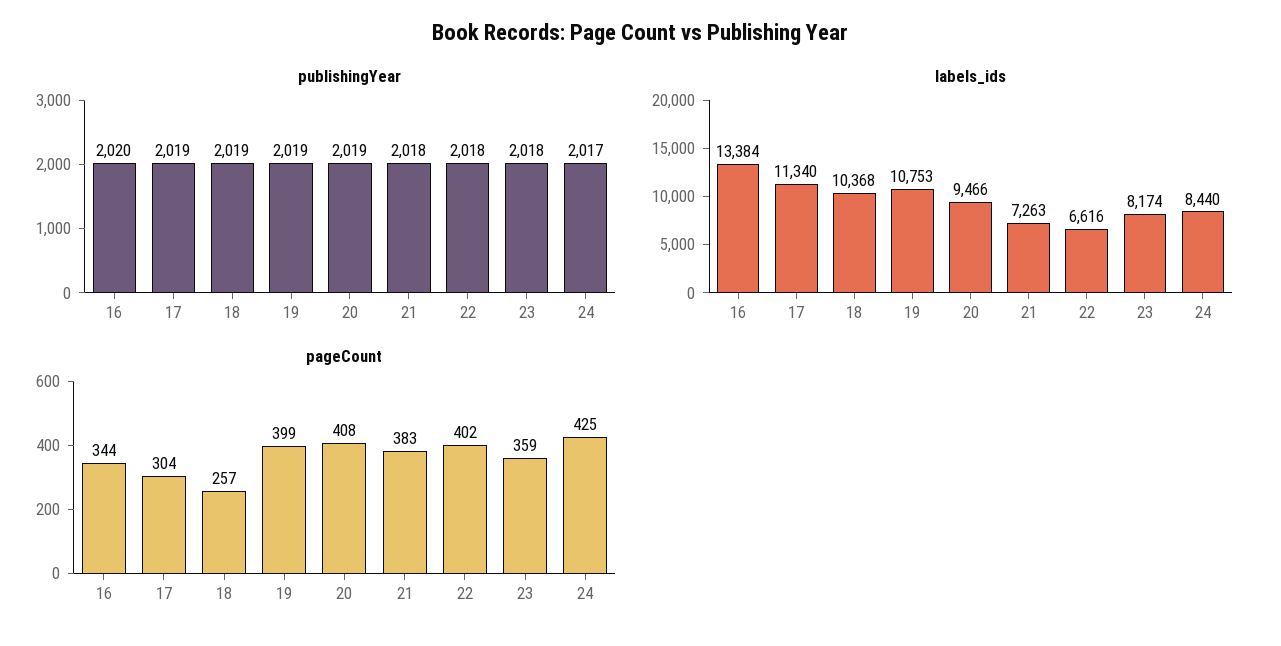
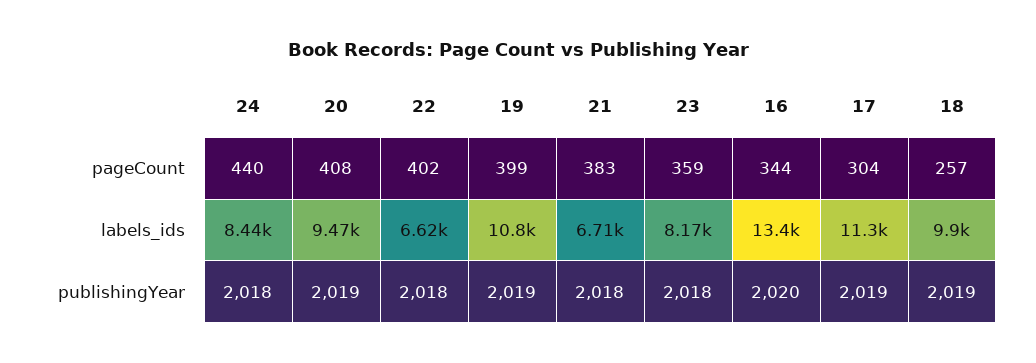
publishingYear, 24: 2017 -> 2018
labels_ids, 18: 10368 -> 9900
labels_ids, 21: 7263 -> 6710
pageCount, 24: 425 -> 440

